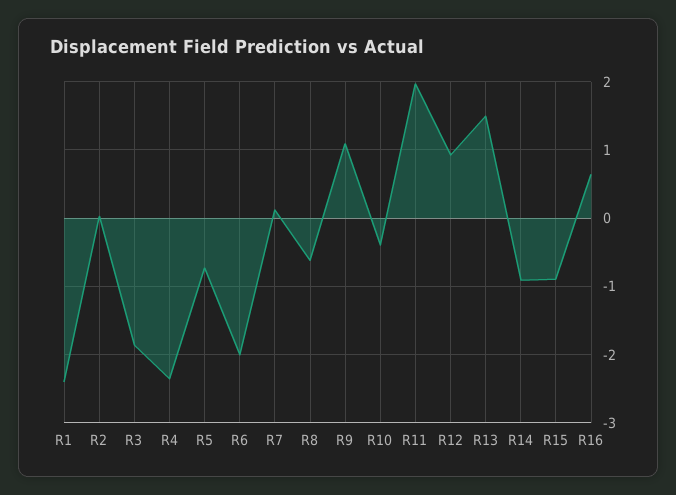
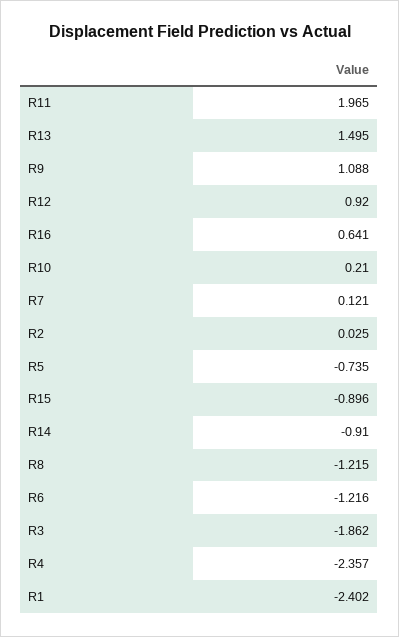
R6: -2 -> -1.216
R8: -0.6 -> -1.215
R10: -0.4 -> 0.21

